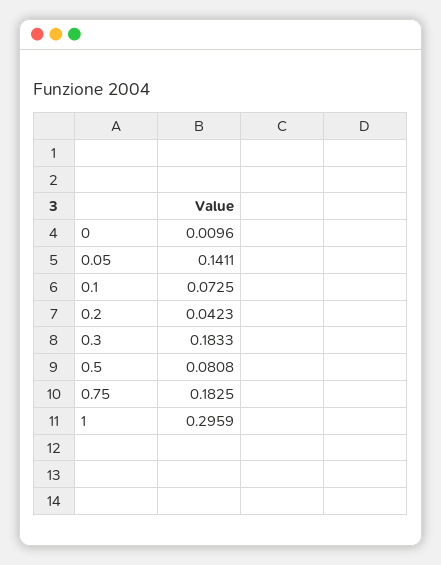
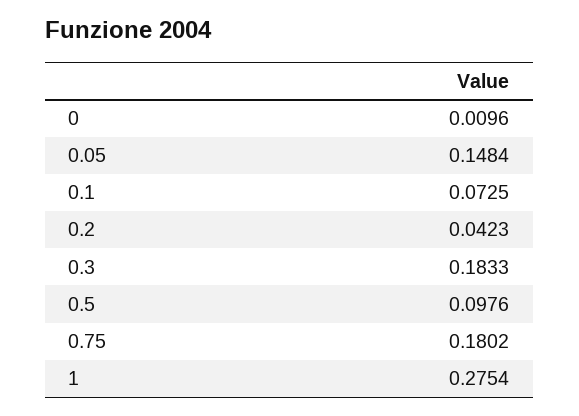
0.05: 0.1411 -> 0.1484
0.5: 0.0808 -> 0.0976
0.75: 0.1825 -> 0.1802
1: 0.2959 -> 0.2754

